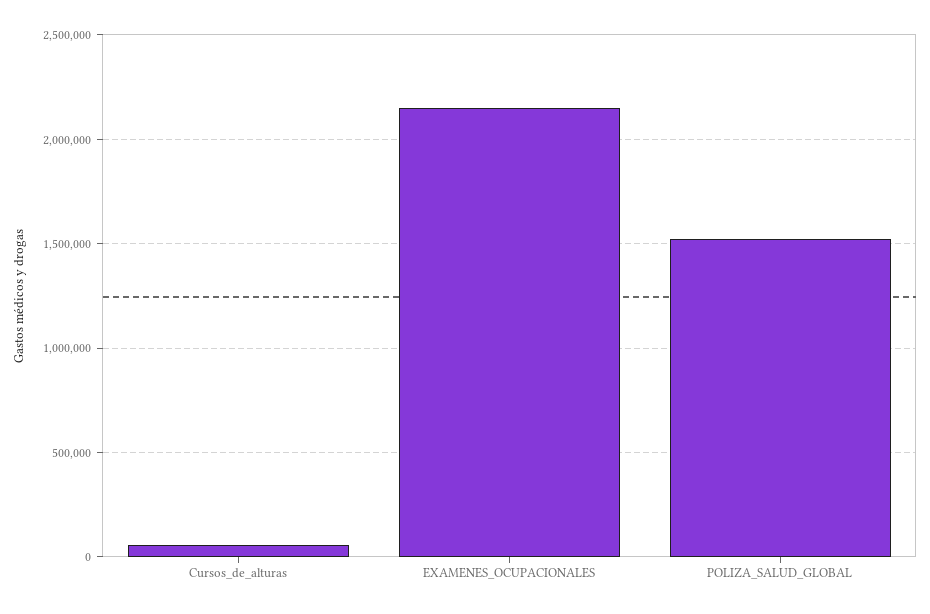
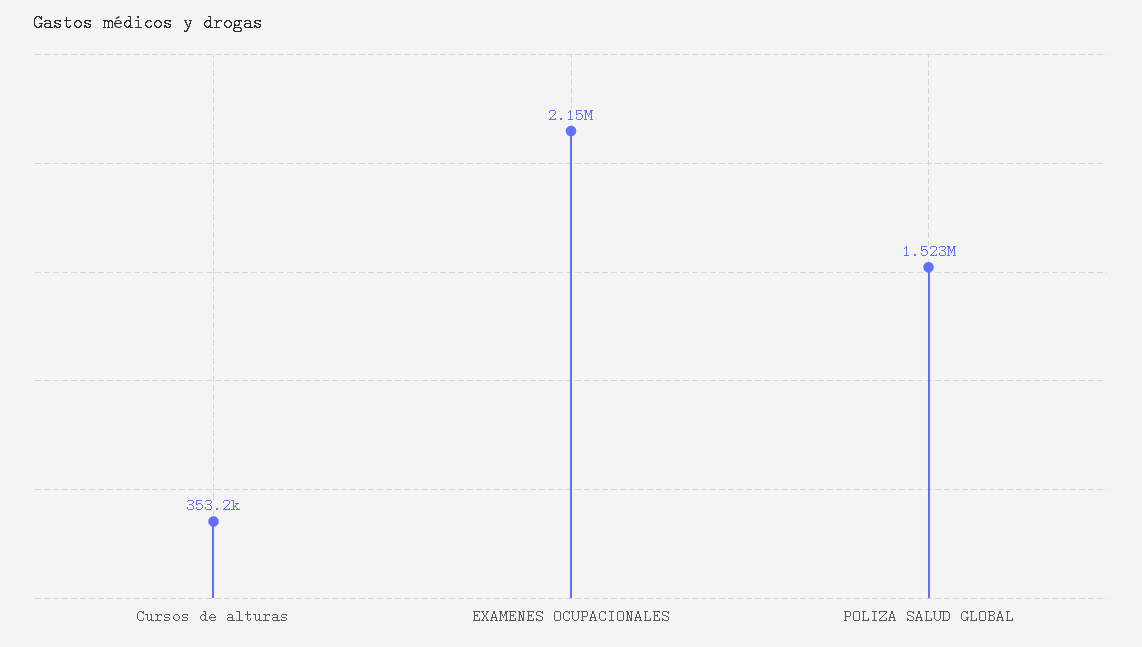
Cursos_de_alturas: 50000 -> 353200

